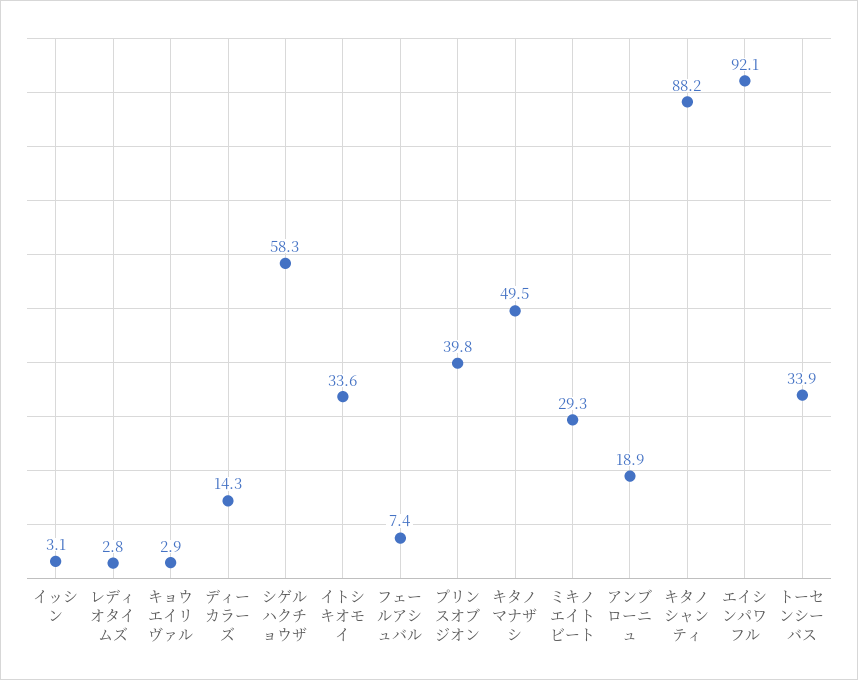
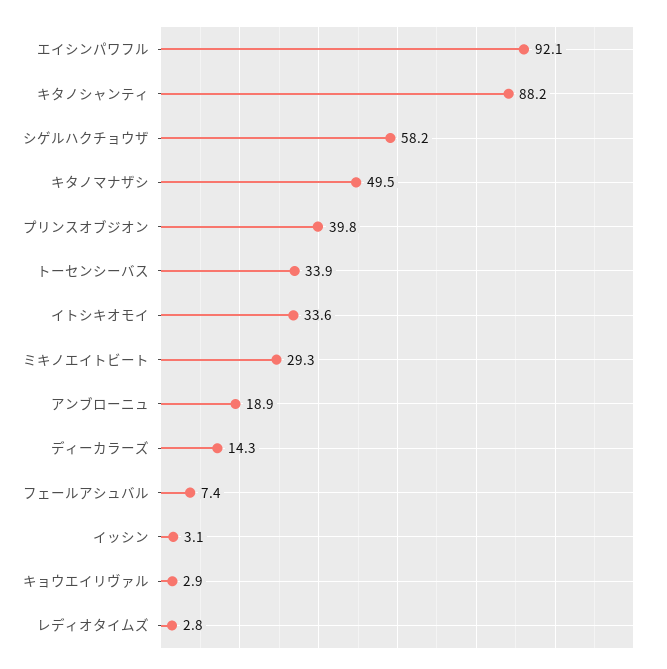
シゲルハクチョウザ: 58.3 -> 58.2

